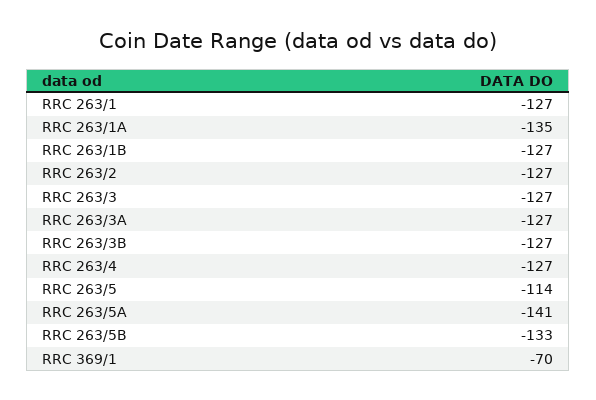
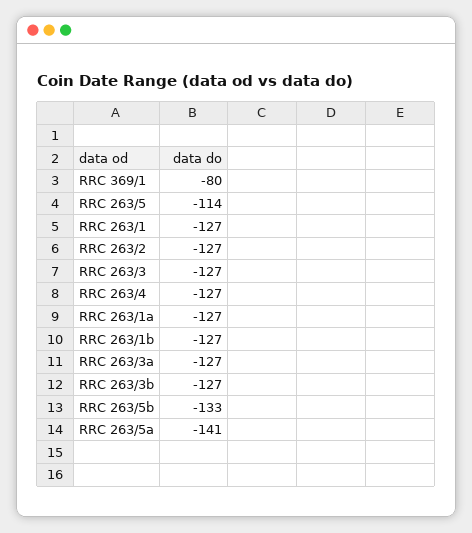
RRC 263/1A: -135 -> -127
RRC 369/1: -70 -> -80

